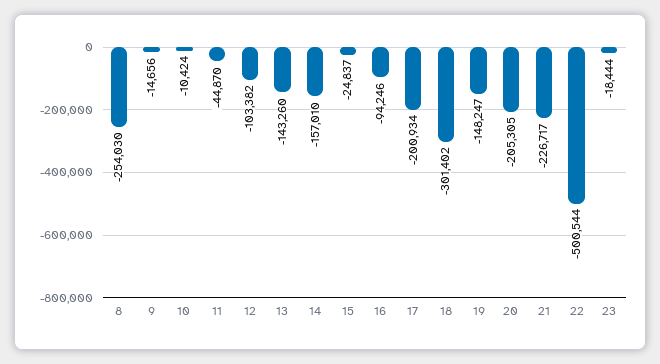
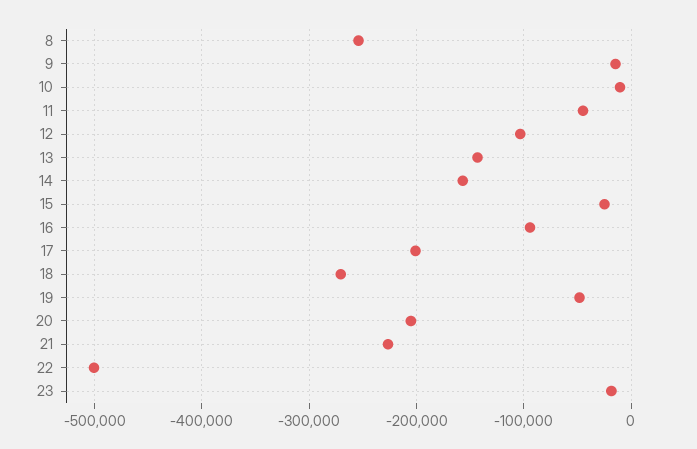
18: -301402 -> -270000
19: -148247 -> -50000

